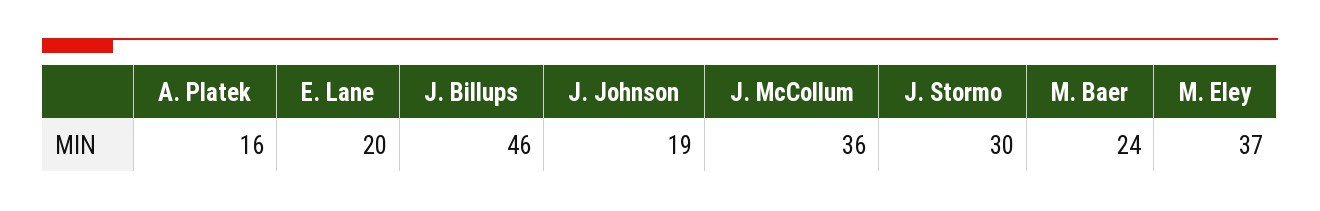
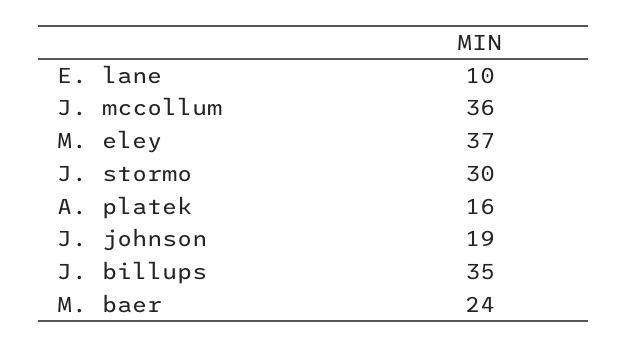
E. Lane: 20 -> 10
J. Billups: 46 -> 35

